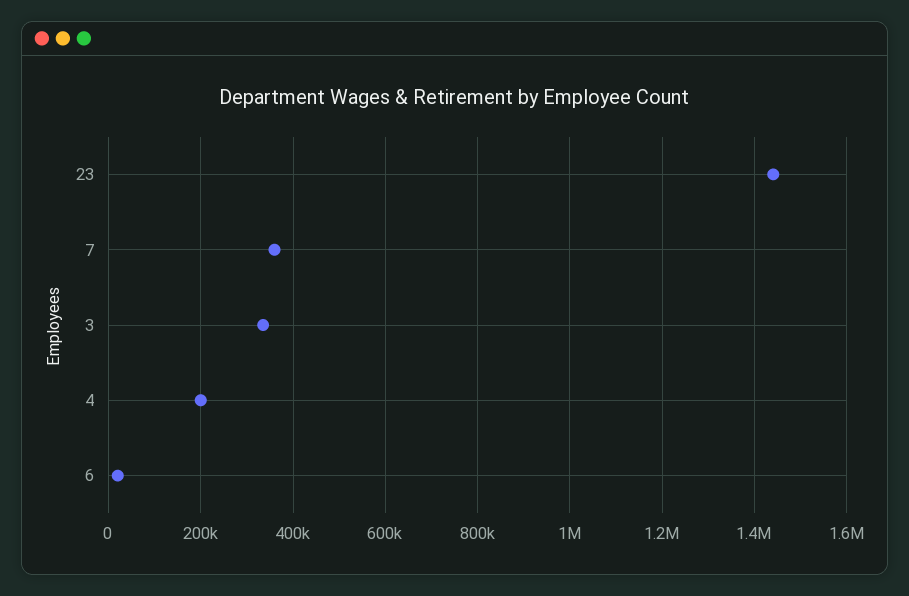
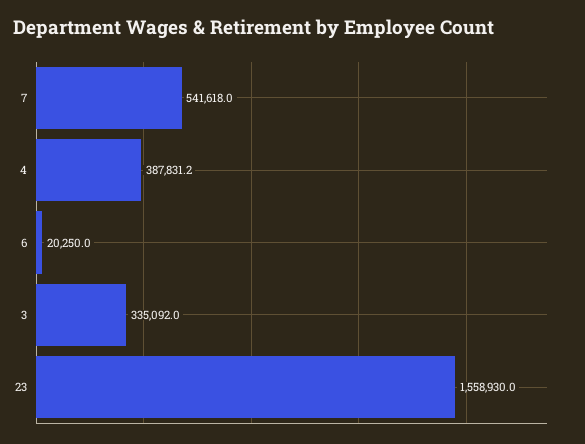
23: 1440000 -> 1558930
7: 360000 -> 541618
4: 200000 -> 387831.2

